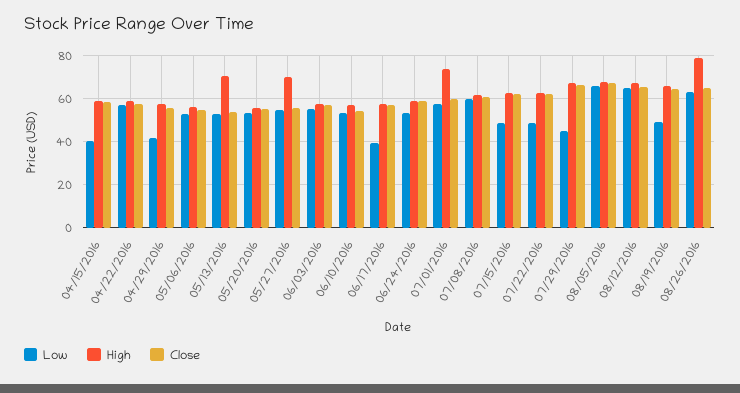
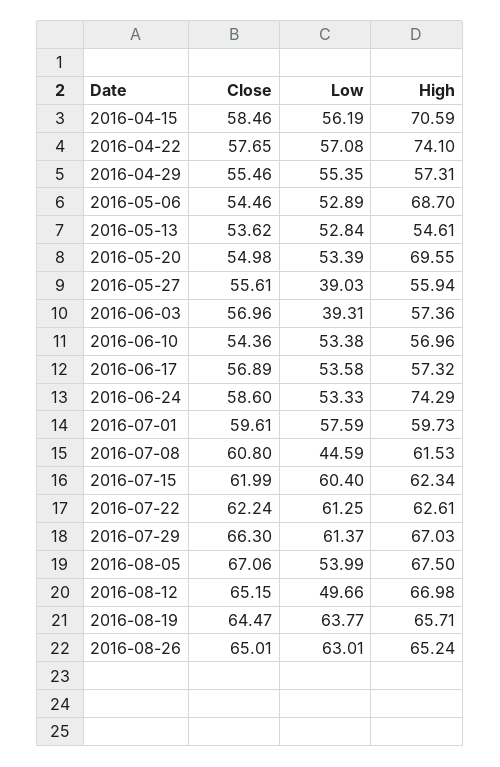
Low, 04/15/2016: 40 -> 56.19
High, 04/15/2016: 60 -> 70.59
High, 04/22/2016: 60 -> 74.1
Low, 04/29/2016: 40 -> 55.35
High, 05/06/2016: 55 -> 68.7
High, 05/13/2016: 70 -> 54.61
High, 05/20/2016: 55 -> 69.55
Low, 05/27/2016: 55 -> 39.03
High, 05/27/2016: 70 -> 55.94
Low, 06/03/2016: 55 -> 39.31
Low, 06/17/2016: 40 -> 53.58
High, 06/24/2016: 60 -> 74.29
High, 07/01/2016: 75 -> 59.73
Low, 07/08/2016: 60 -> 44.59
Low, 07/15/2016: 50 -> 60.4
Low, 07/22/2016: 50 -> 61.25
Low, 07/29/2016: 45 -> 61.37
Low, 08/05/2016: 65 -> 53.99
Low, 08/12/2016: 65 -> 49.66
Low, 08/19/2016: 50 -> 63.77
High, 08/26/2016: 80 -> 65.24

